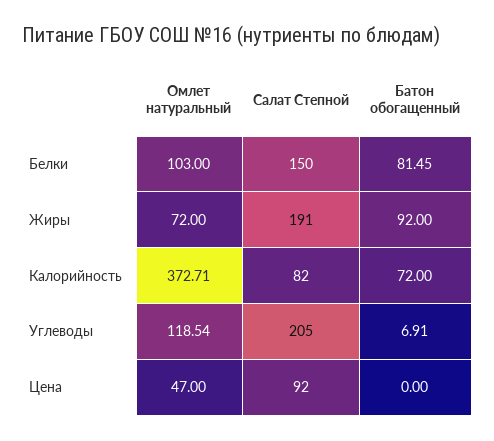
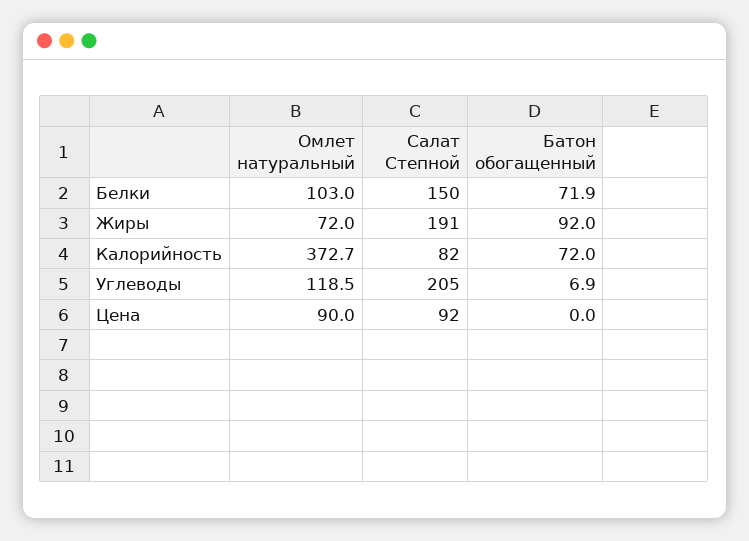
Батон обогащенный, Белки: 81.45 -> 71.9
Омлет натуральный, Цена: 47 -> 90

